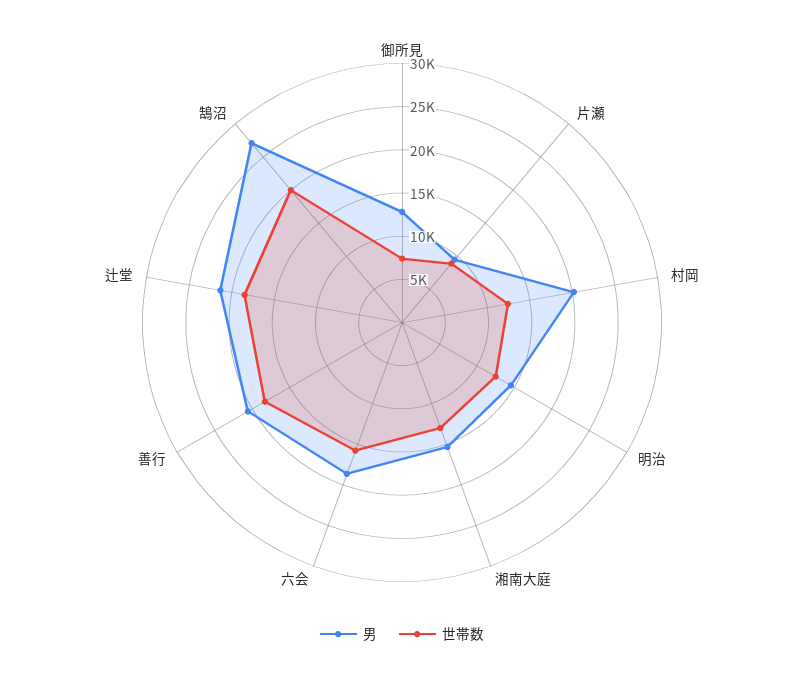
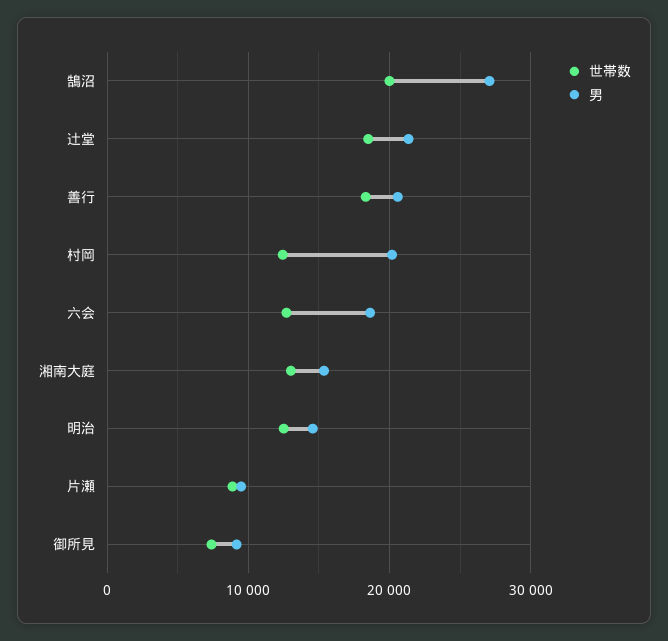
男, 御所見: 13000 -> 9000
世帯数, 六会: 16000 -> 13000

